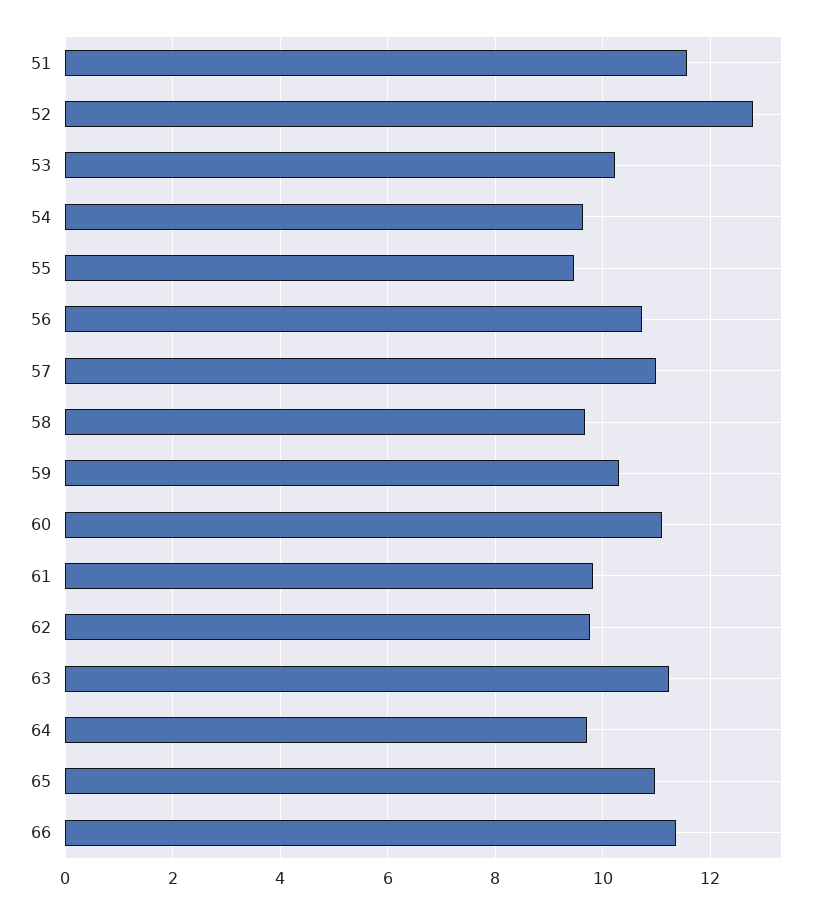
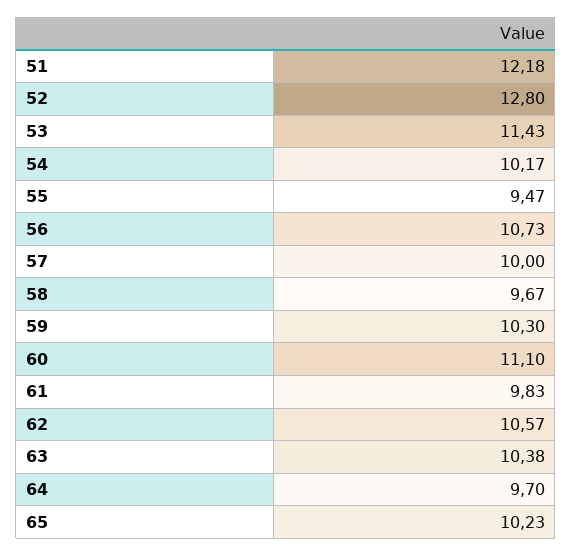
51: 11.6 -> 12.18
53: 10.2 -> 11.43
54: 9.6 -> 10.17
57: 11 -> 10
62: 9.8 -> 10.57
63: 11.2 -> 10.38
65: 11 -> 10.23
66: 11.4 -> none

